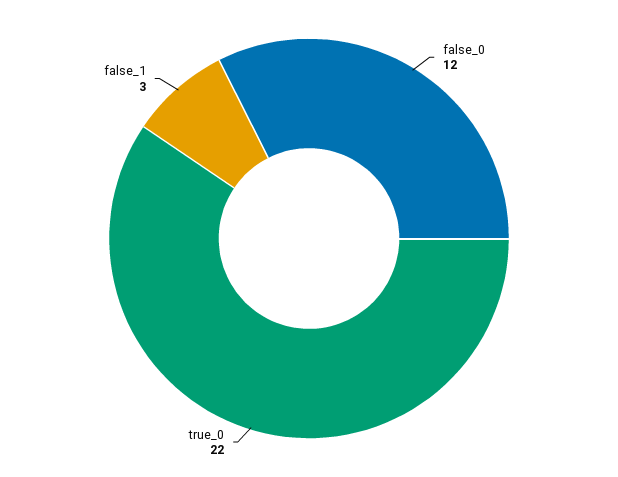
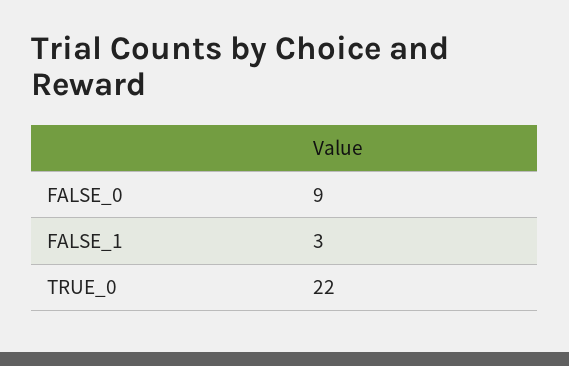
false_0: 12 -> 9

